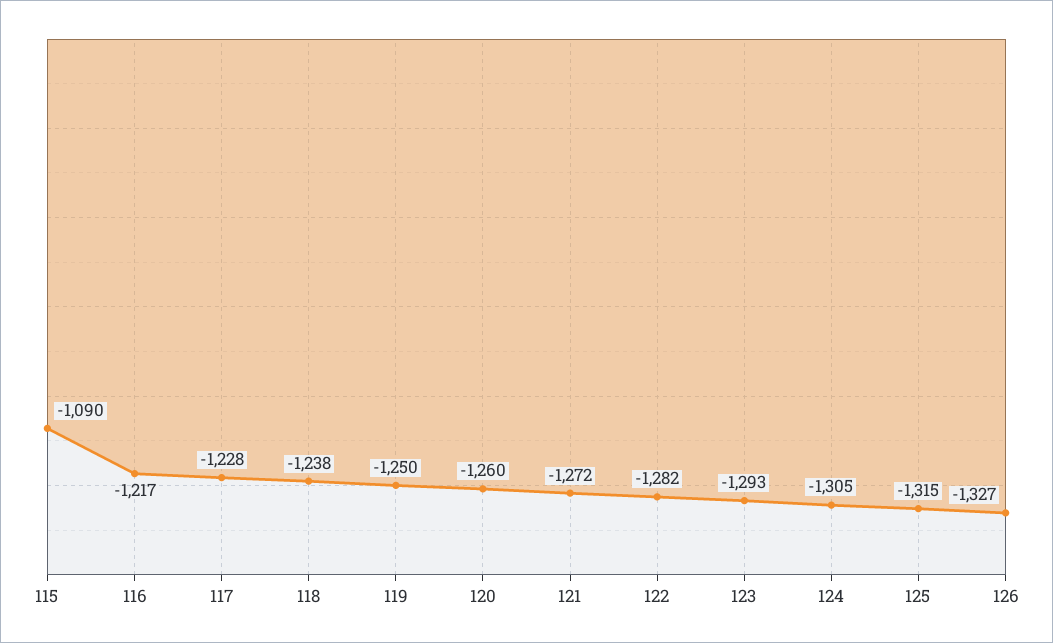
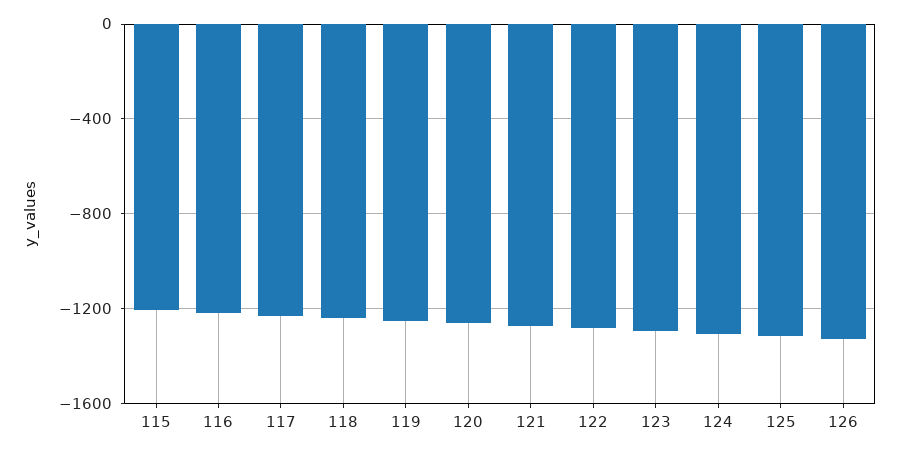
115: -1090 -> -1200

